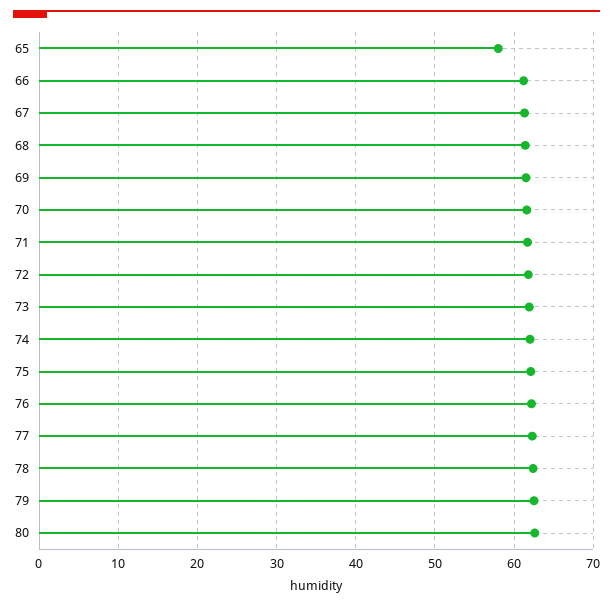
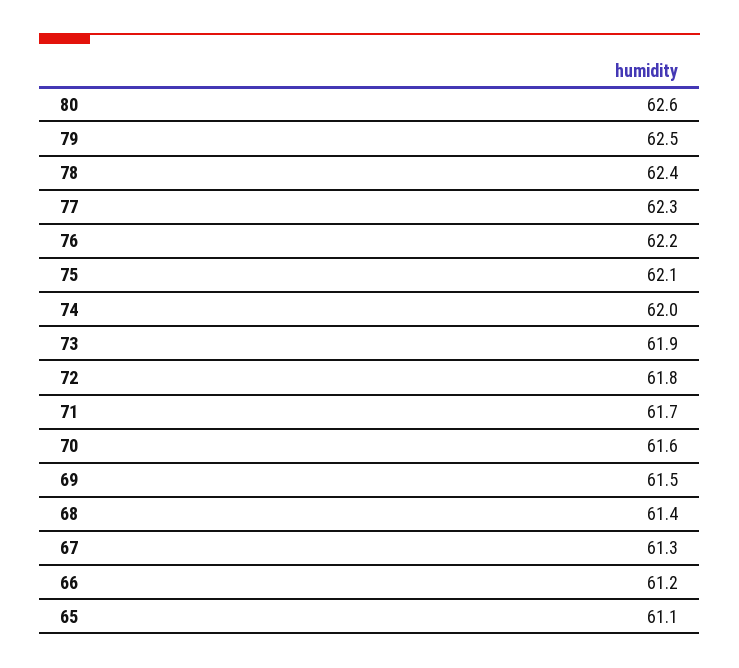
65: 58 -> 61.1

